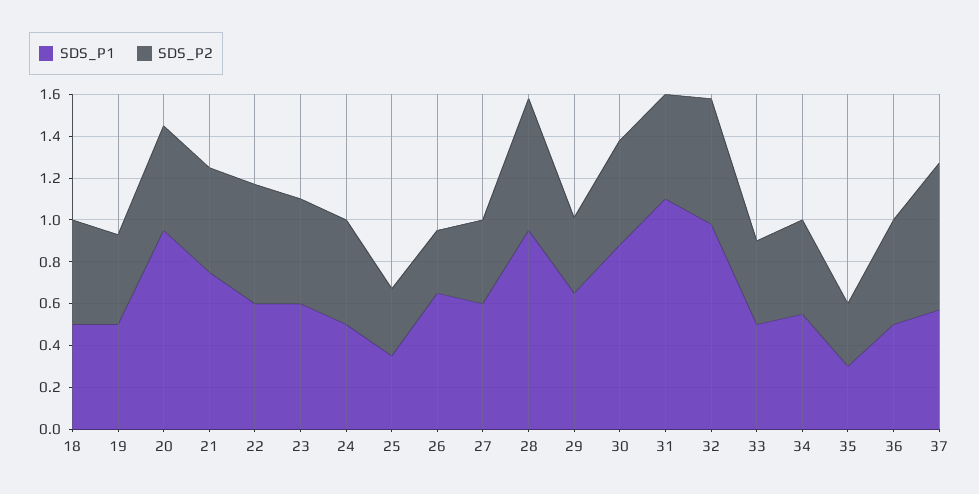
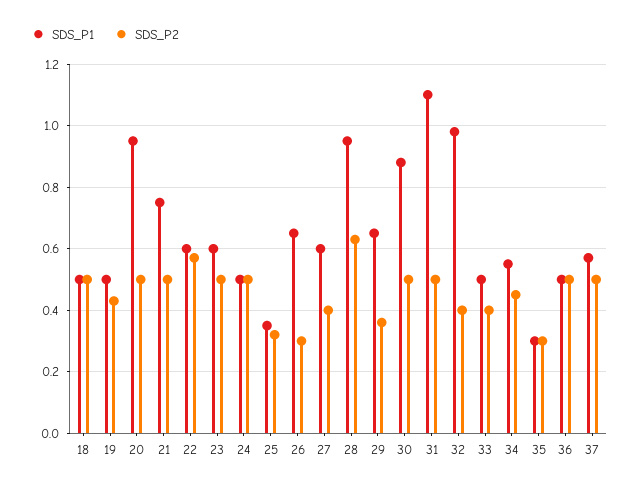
SDS_P2, 32: 0.6 -> 0.4
SDS_P2, 37: 0.7 -> 0.5

